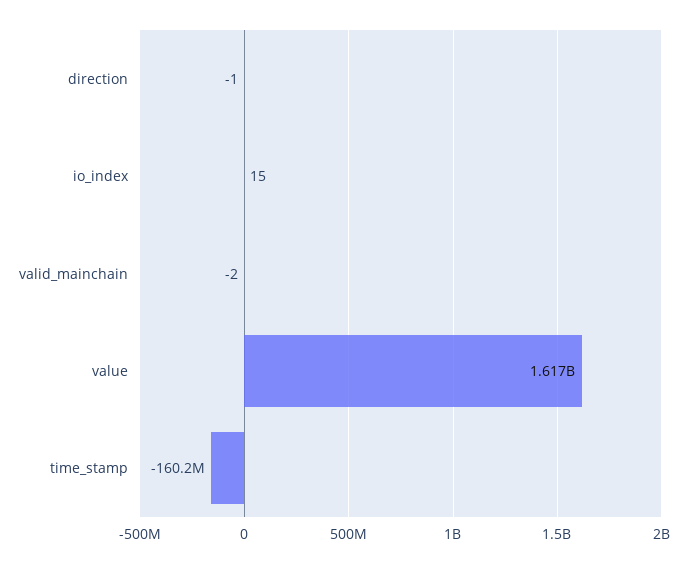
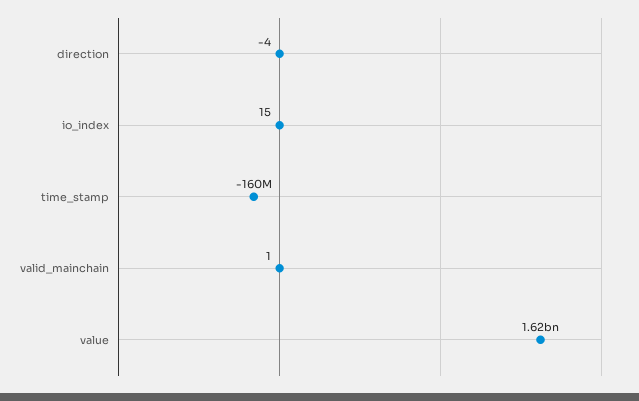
direction: -1 -> -4
valid_mainchain: -2 -> 1

